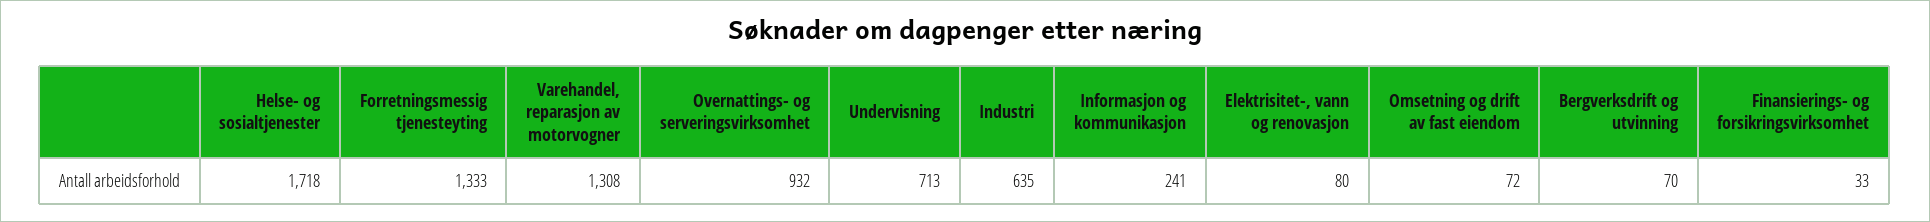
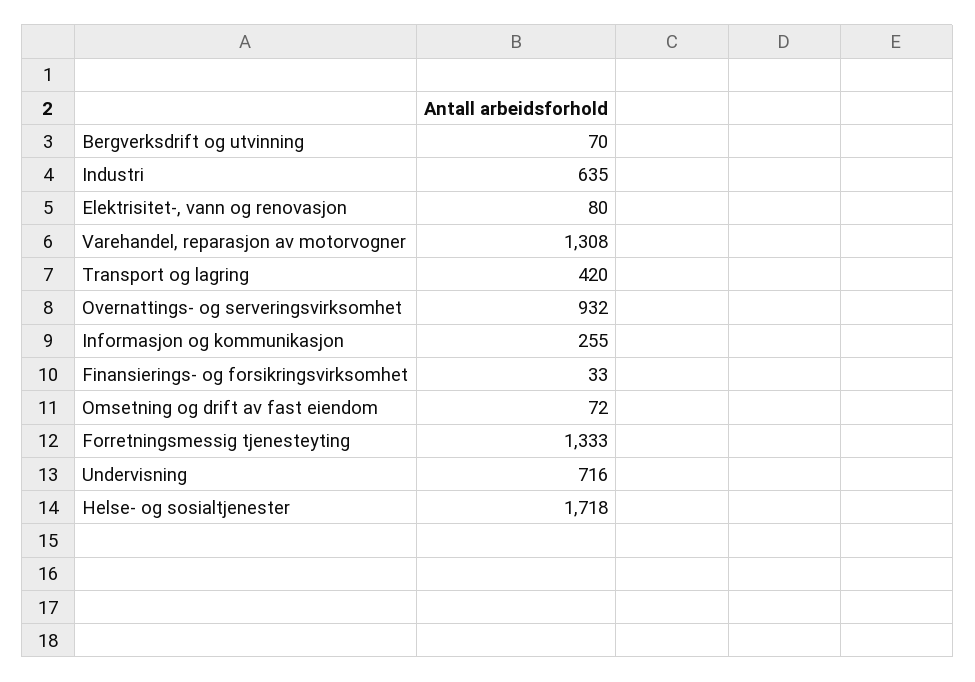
Undervisning: 713 -> 716
Informasjon og kommunikasjon: 241 -> 255
Transport og lagring: none -> 420

